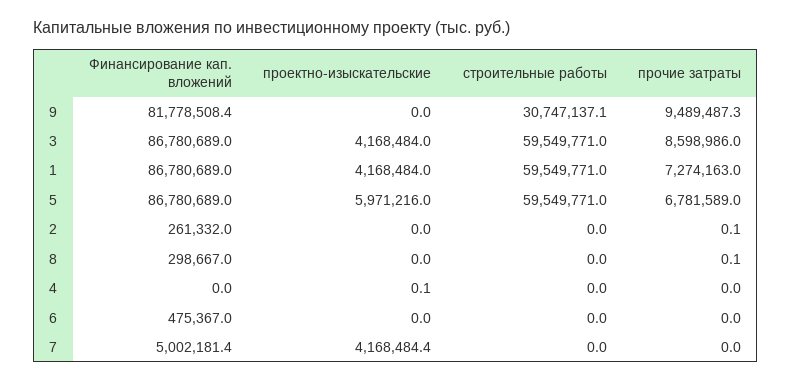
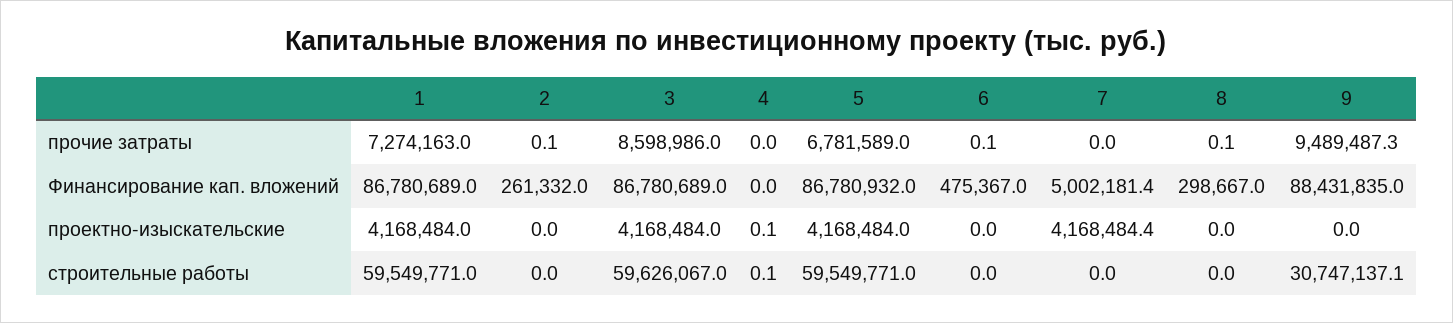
Финансирование кап. вложений, 9: 81778508.4 -> 88431835
строительные работы, 3: 59549771 -> 59626067
Финансирование кап. вложений, 5: 86780689 -> 86780932
проектно-изыскательские, 5: 5971216 -> 4168484
строительные работы, 4: 0 -> 0.1
прочие затраты, 6: 0 -> 0.1

